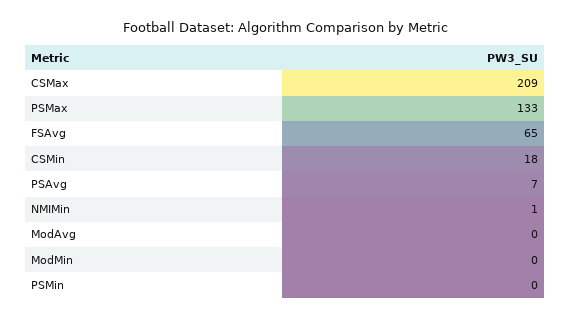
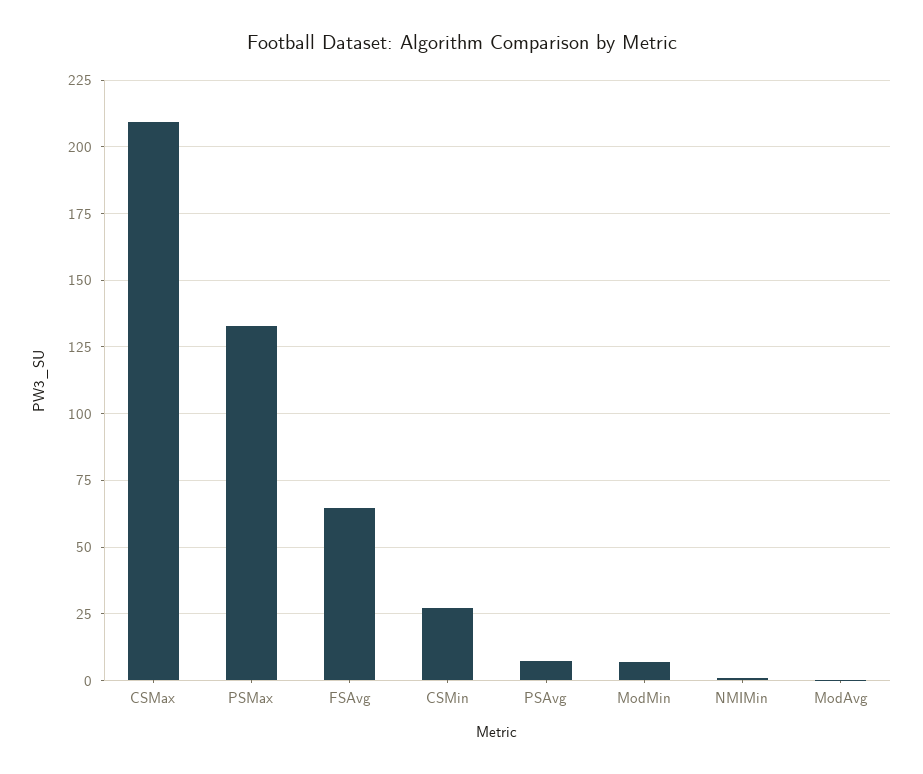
CSMin: 18 -> 27.5
ModMin: 0 -> 7.5
PSMin: 0 -> none

